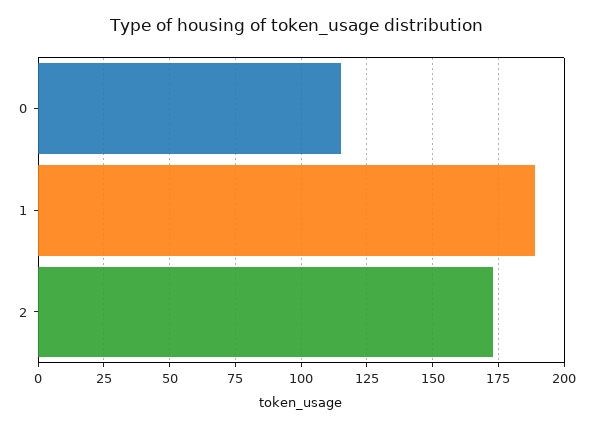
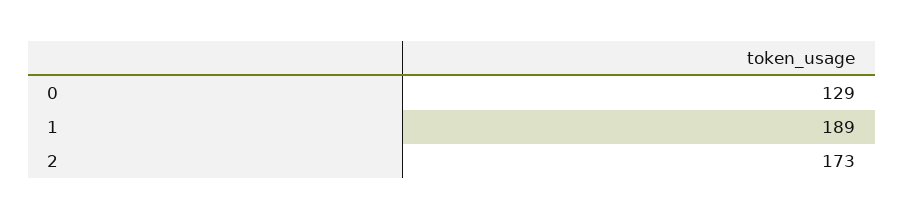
0: 115 -> 129

